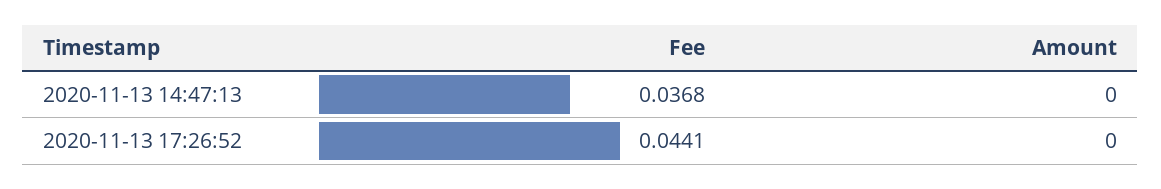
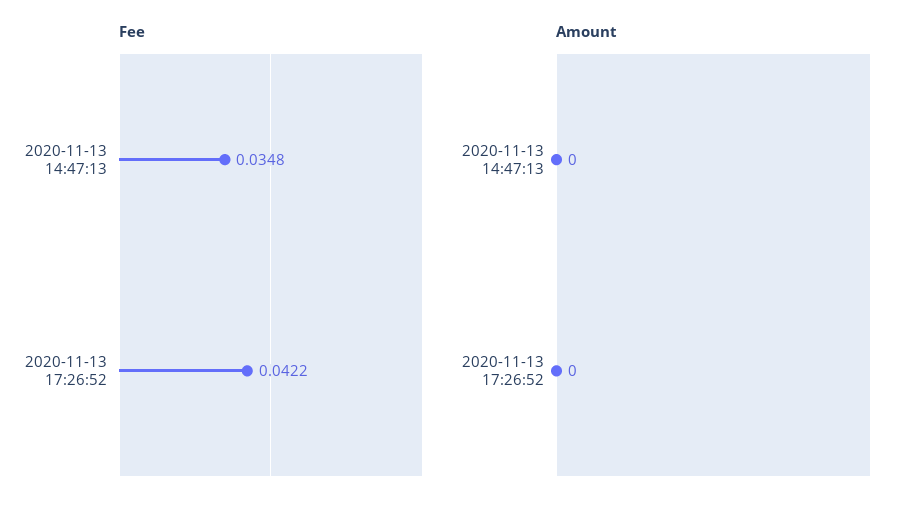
Fee, 2020-11-13 14:47:13: 0.0368 -> 0.0348
Fee, 2020-11-13 17:26:52: 0.0441 -> 0.0422

